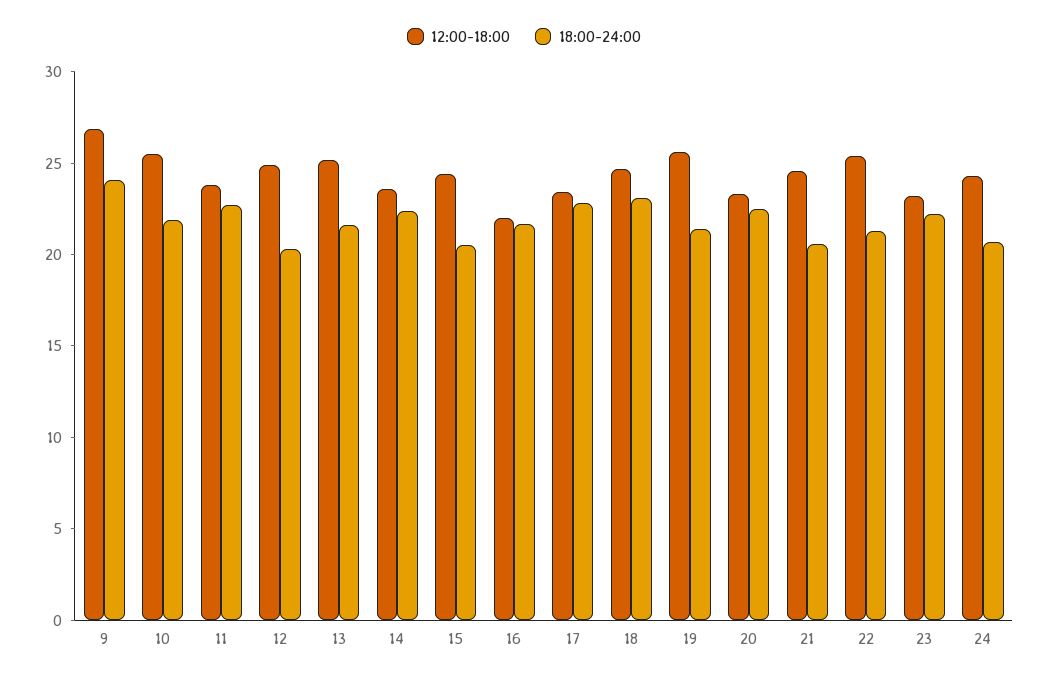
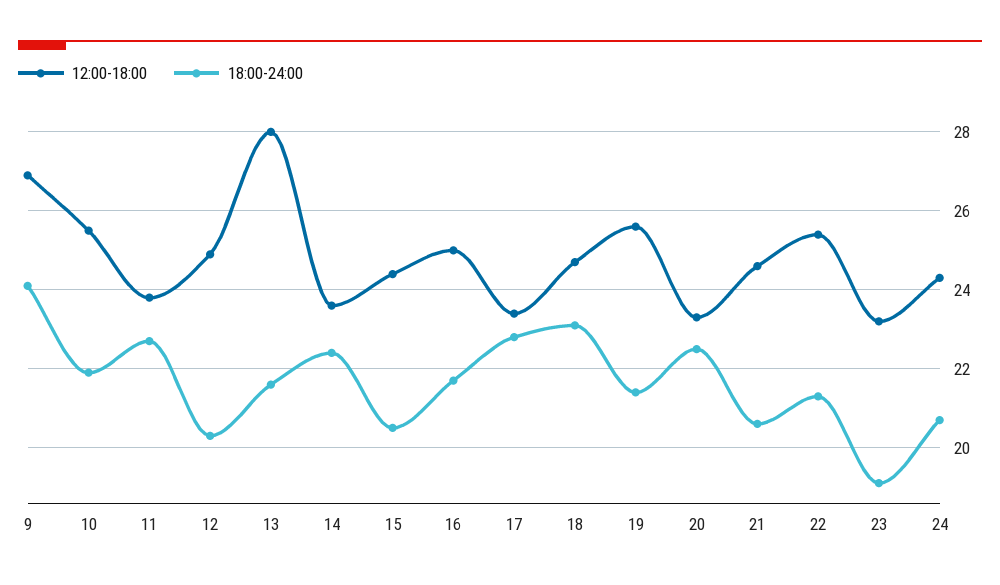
12:00-18:00, 13: 25 -> 28
12:00-18:00, 16: 22 -> 25
18:00-24:00, 23: 22 -> 19

